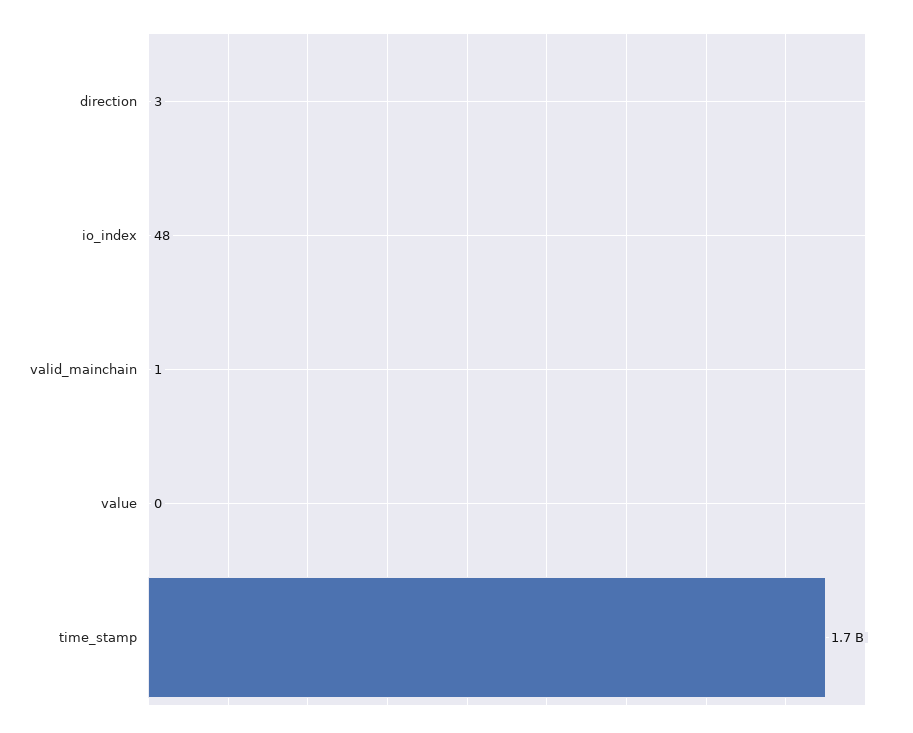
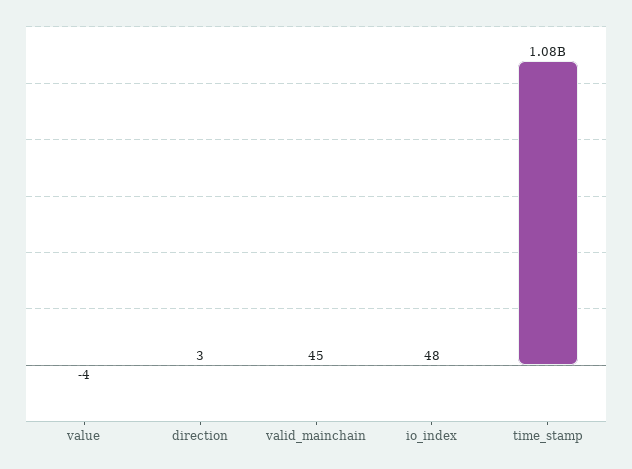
valid_mainchain: 1 -> 45
value: 0 -> -4
time_stamp: 1700000000 -> 1080000000

